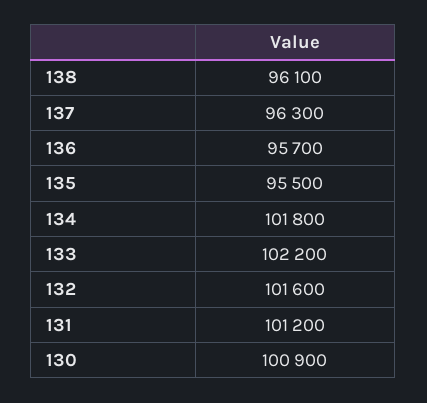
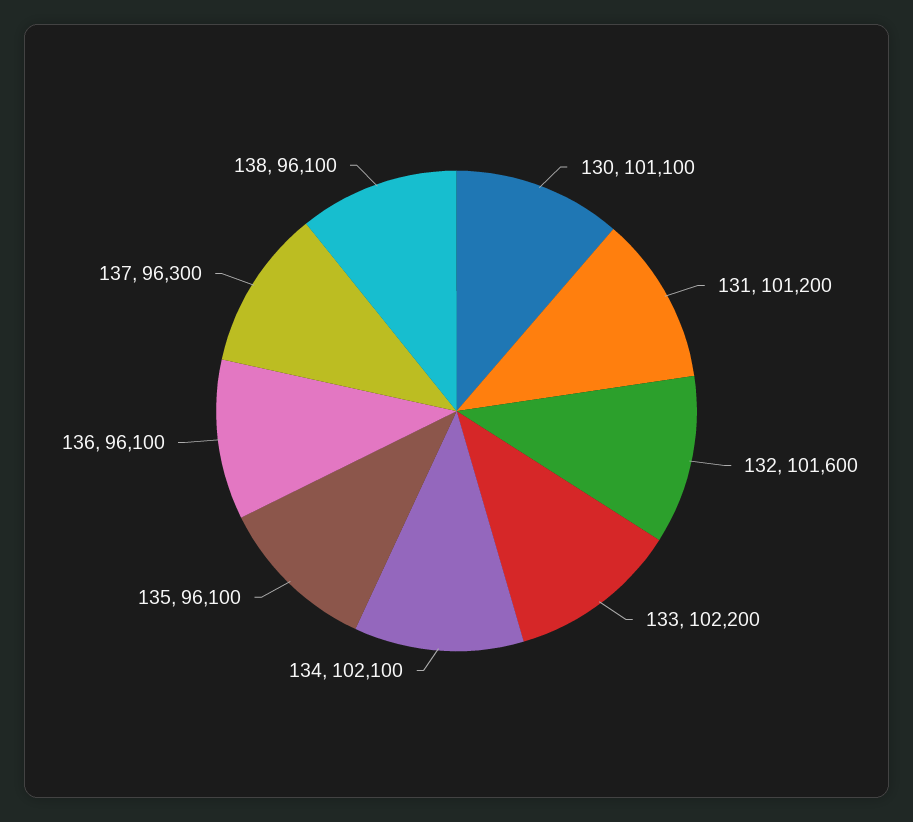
136: 95700 -> 96100
135: 95500 -> 96100
134: 101800 -> 102100
130: 100900 -> 101100

